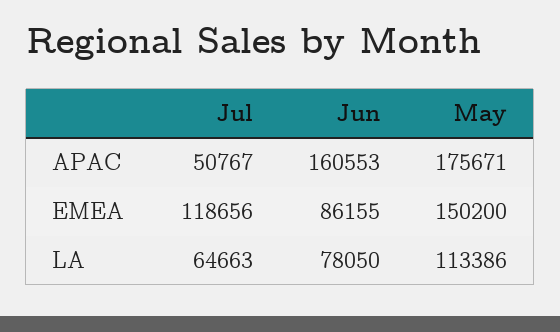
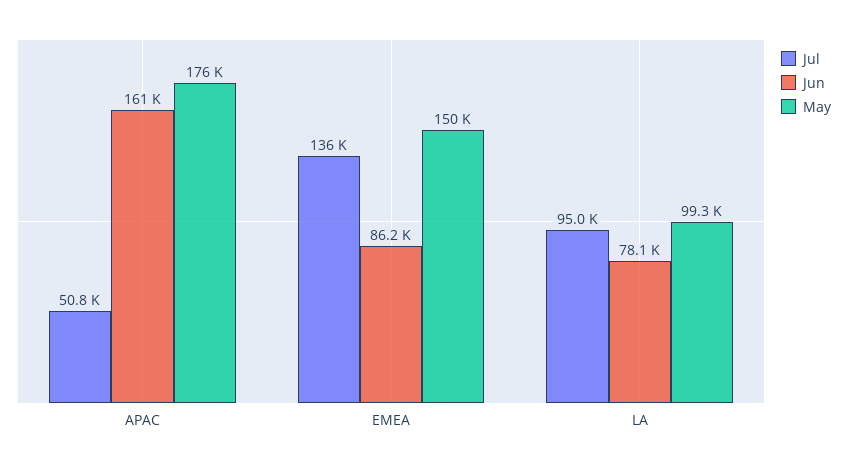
Jul, EMEA: 118656 -> 136000
Jul, LA: 64663 -> 95000
May, LA: 113386 -> 99300

